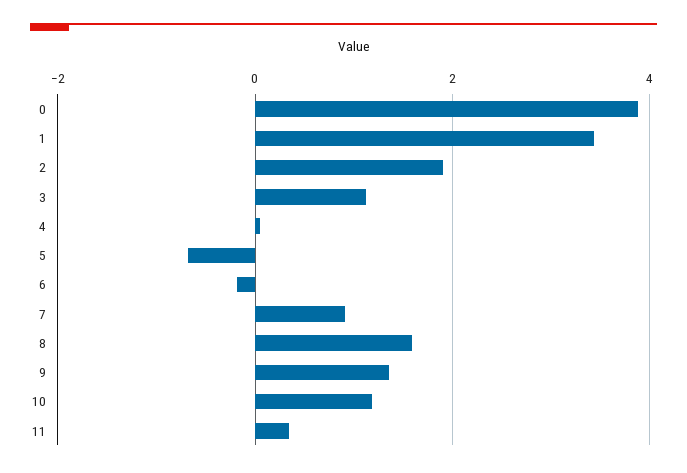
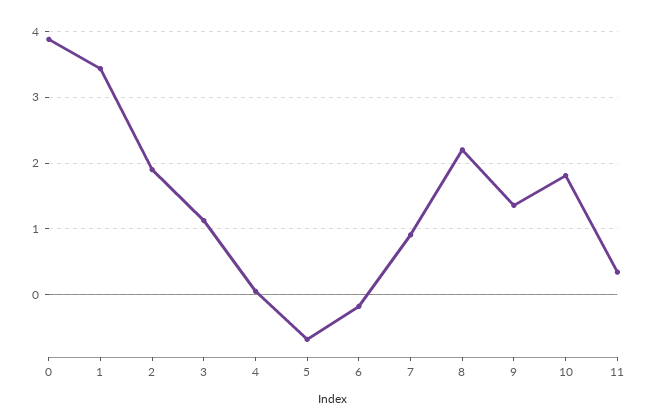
8: 1.6 -> 2.2
10: 1.2 -> 1.8

